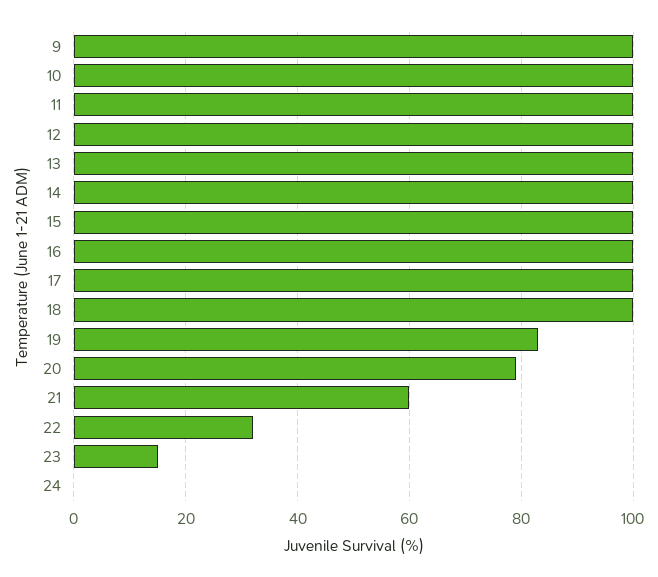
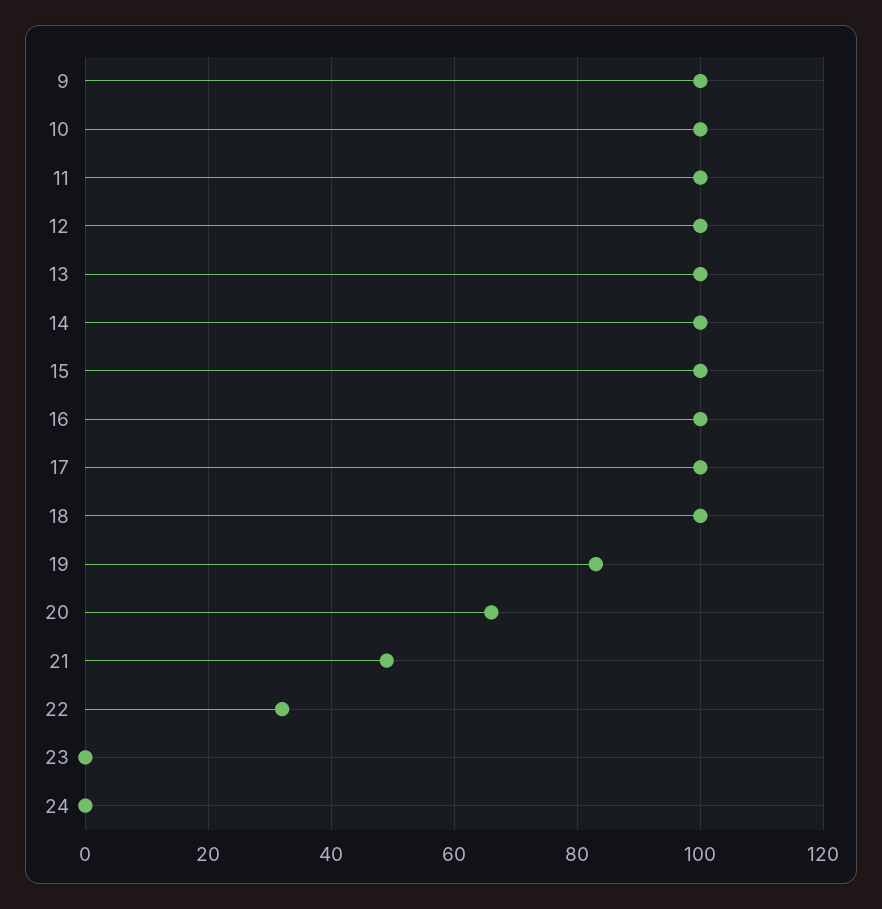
20: 80 -> 65
21: 60 -> 50
23: 15 -> 0

